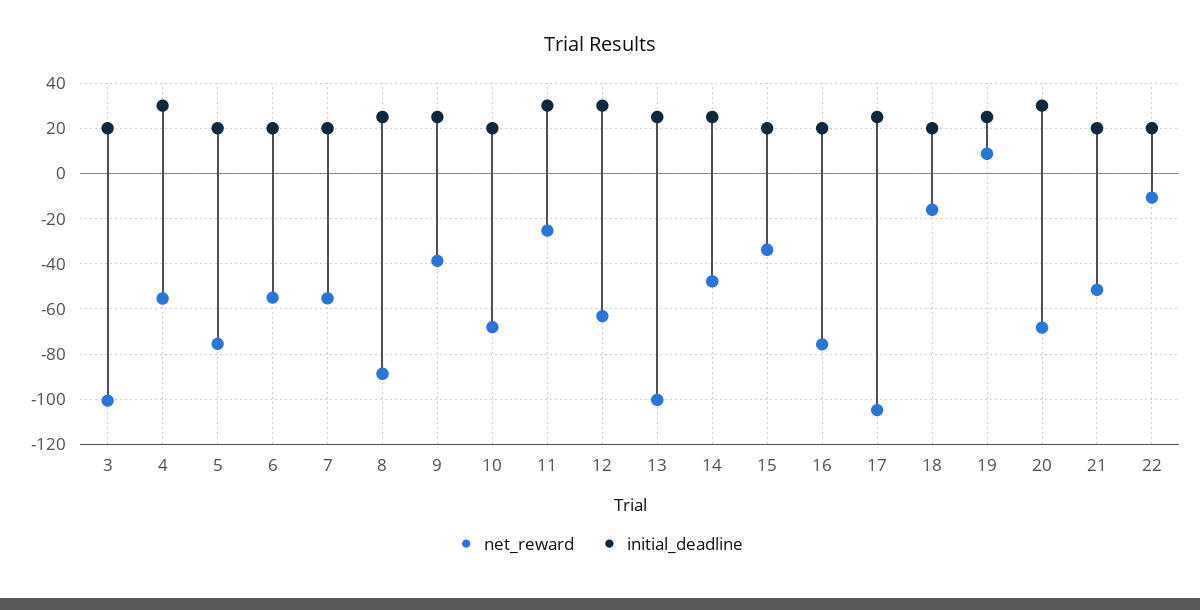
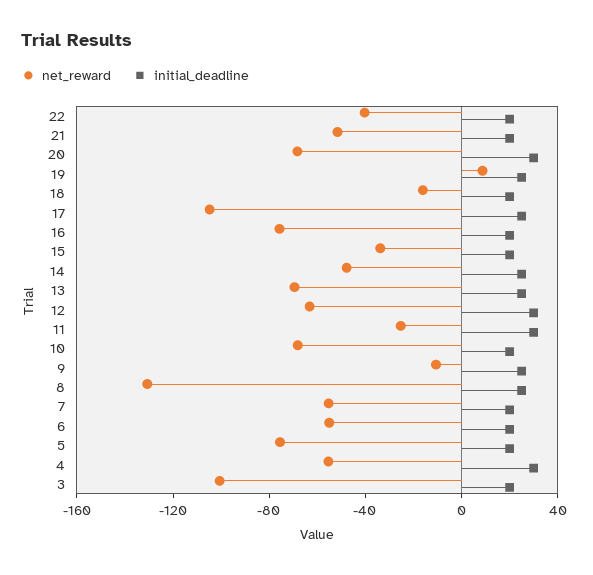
net_reward, 8: -90 -> -130
net_reward, 9: -40 -> -10
net_reward, 13: -100 -> -70
net_reward, 22: -10 -> -40

